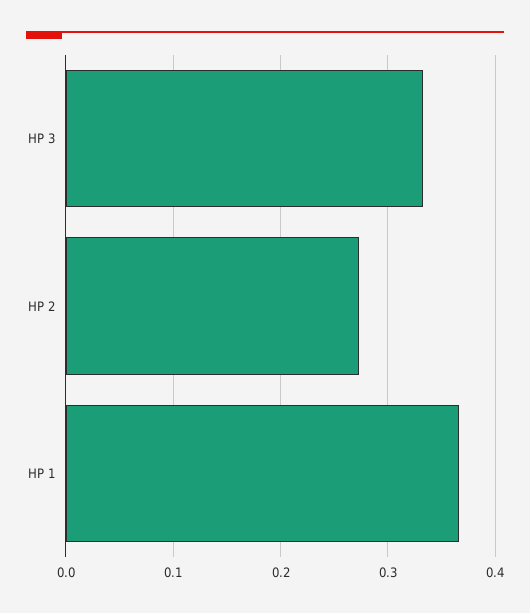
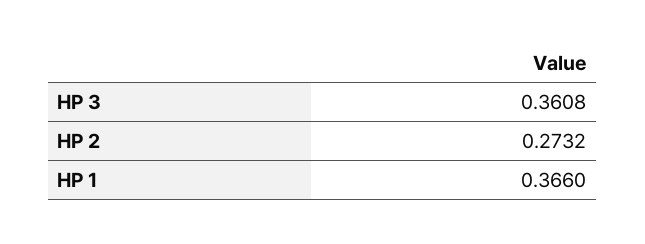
HP 3: 0.33 -> 0.3608

